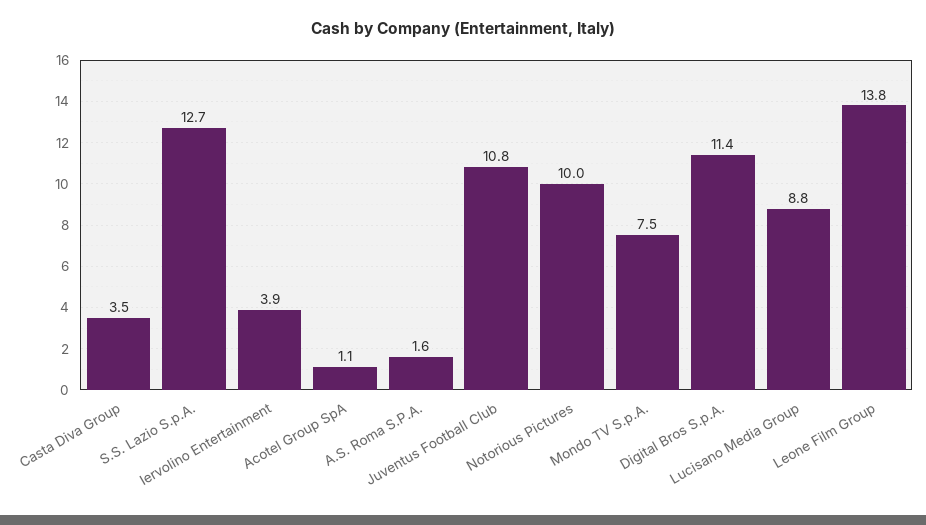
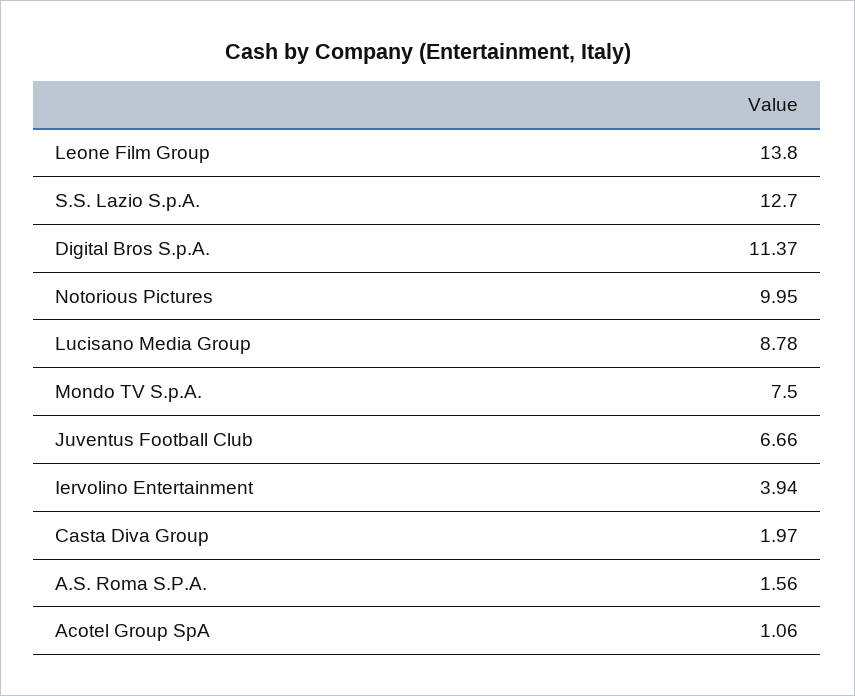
Casta Diva Group: 3.5 -> 1.97
Juventus Football Club: 10.8 -> 6.66

